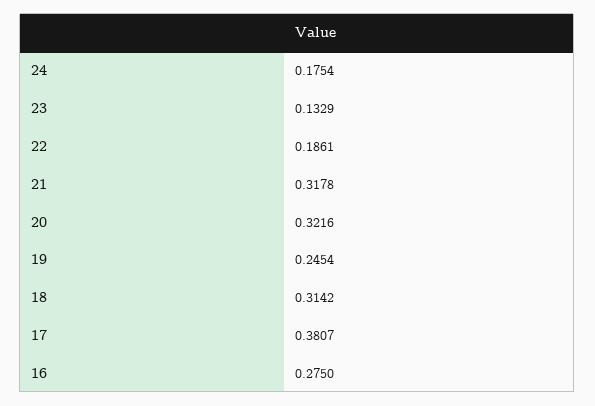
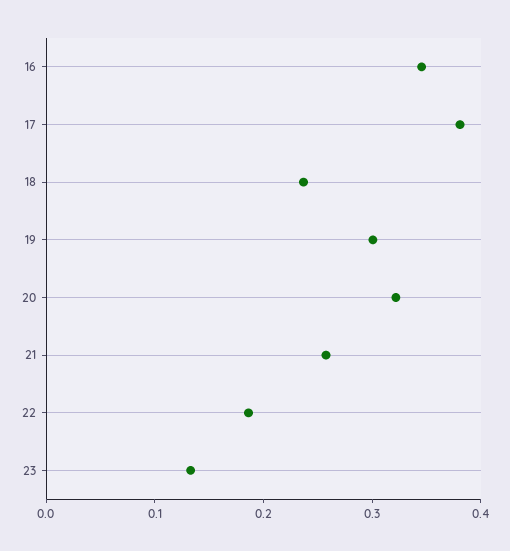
24: 0.1754 -> none
21: 0.3178 -> 0.26
19: 0.2454 -> 0.3
18: 0.3142 -> 0.24
16: 0.275 -> 0.34

